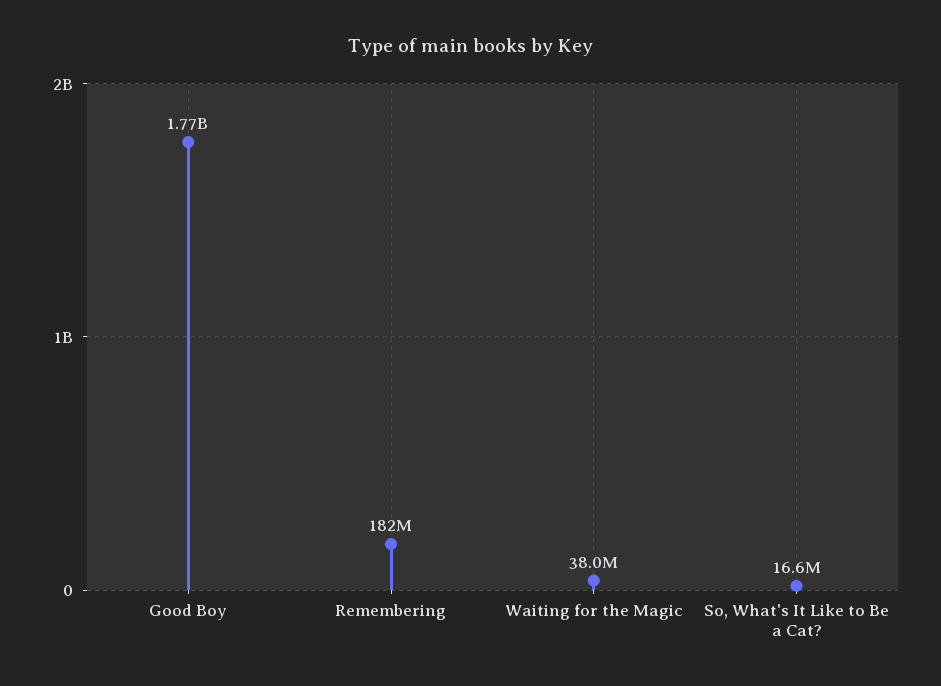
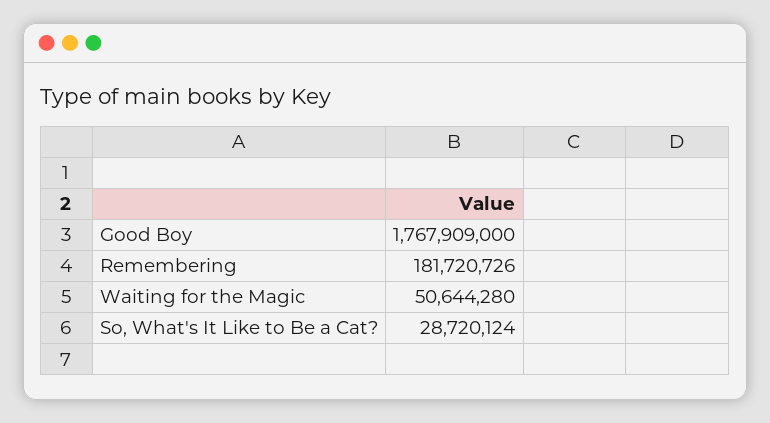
Waiting for the Magic: 38000000 -> 50644280
So, What's It Like to Be a Cat?: 16600000 -> 28720124

